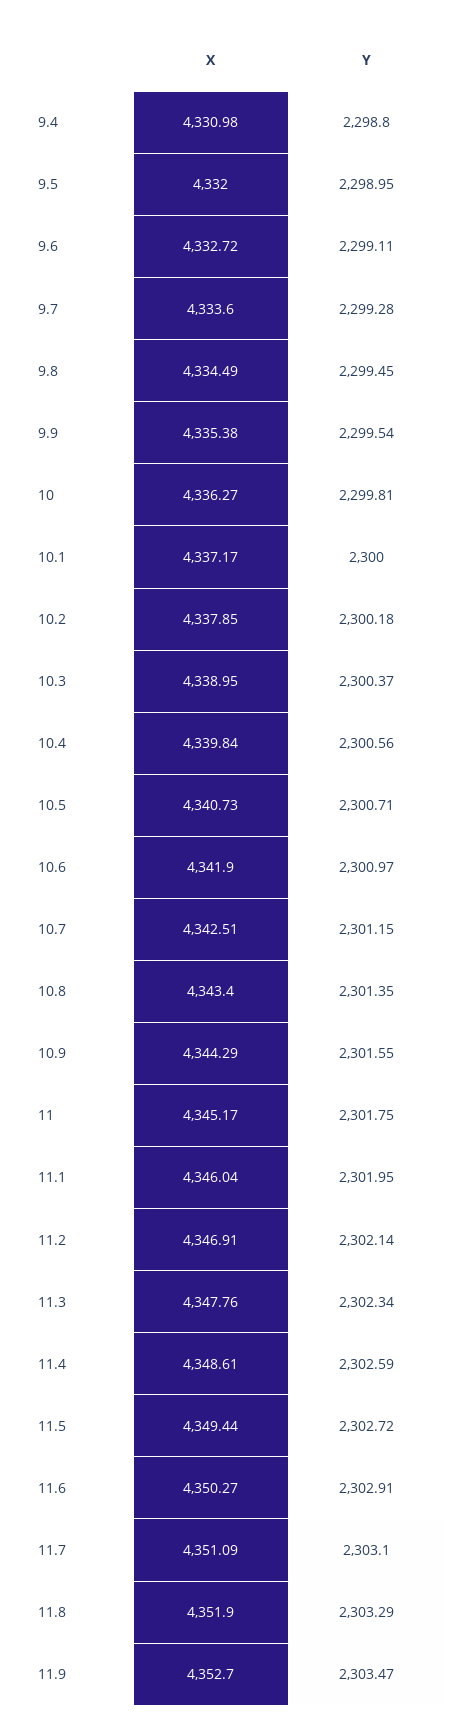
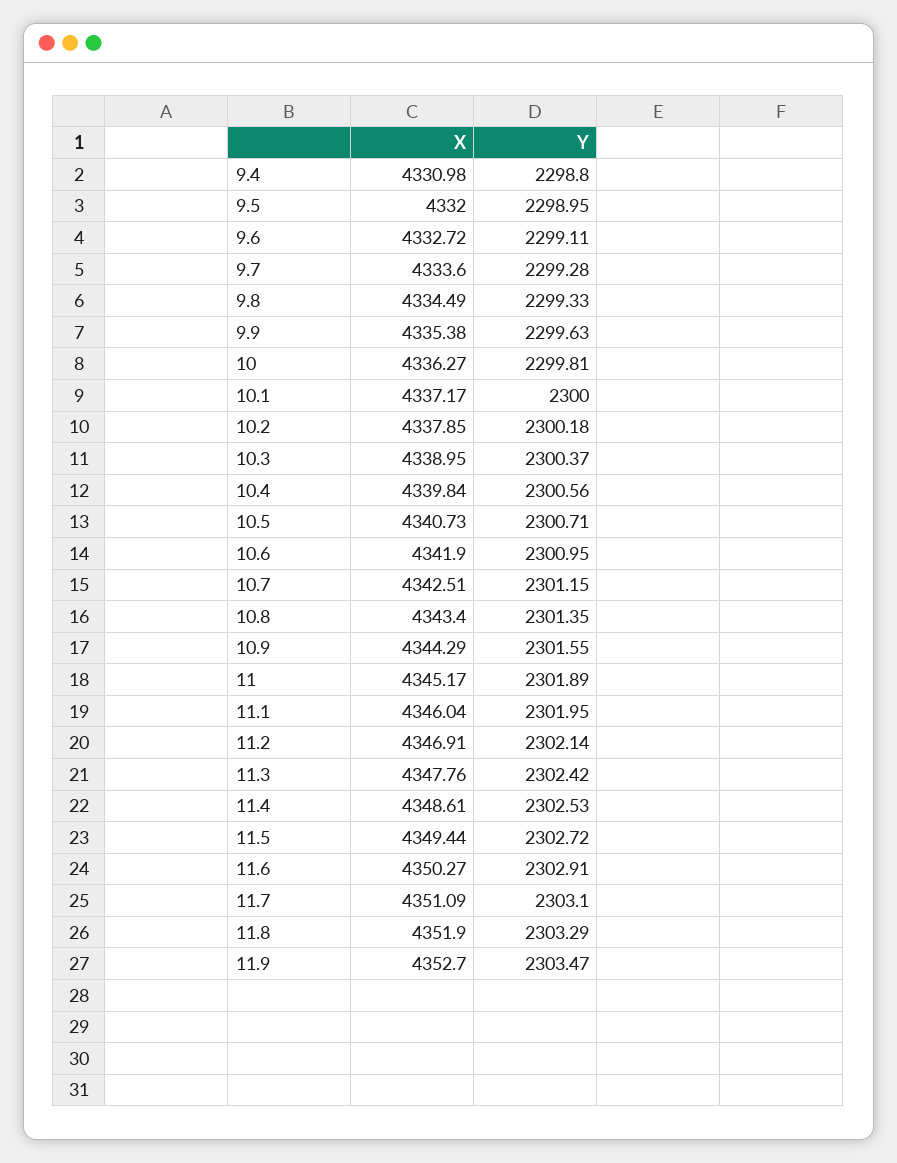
Y, 9.8: 2299.45 -> 2299.33
Y, 9.9: 2299.54 -> 2299.63
Y, 10.6: 2300.97 -> 2300.95
Y, 11: 2301.75 -> 2301.89
Y, 11.3: 2302.34 -> 2302.42
Y, 11.4: 2302.59 -> 2302.53

